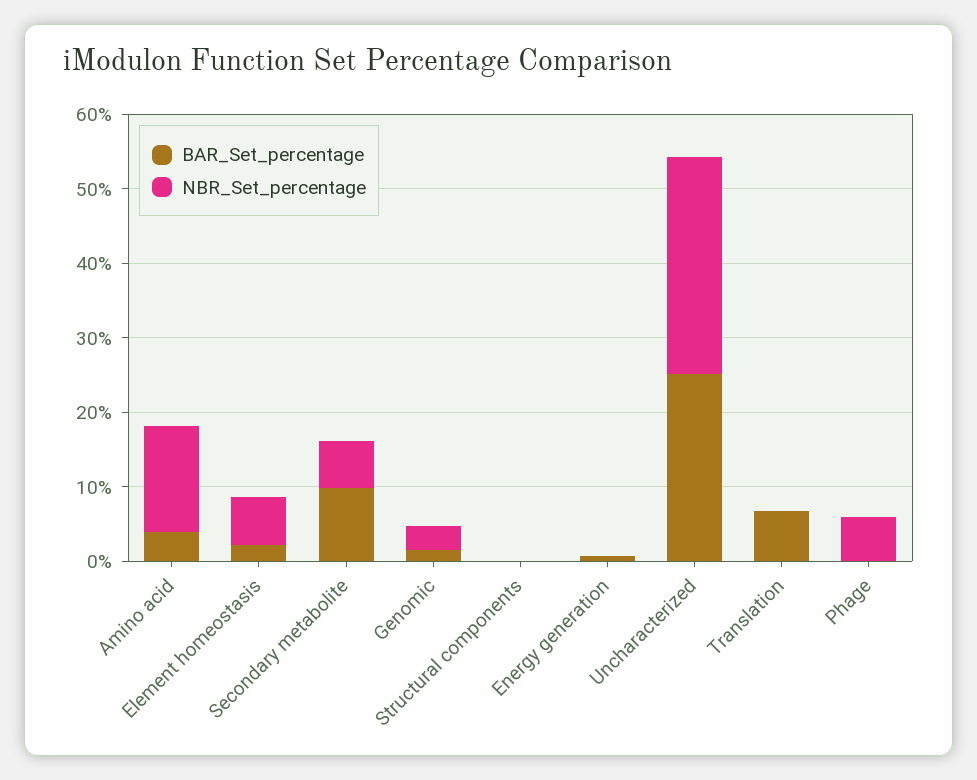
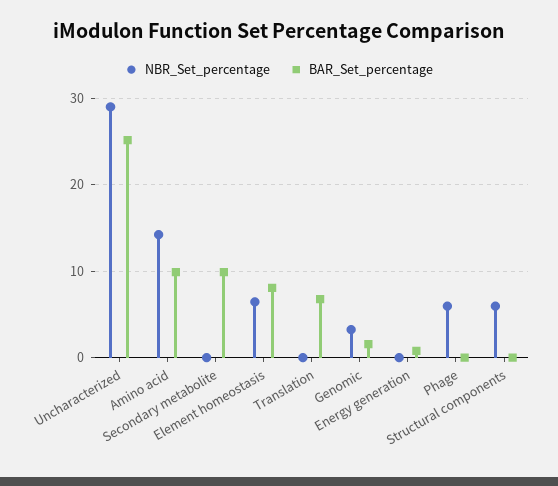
BAR_Set_percentage, Amino acid: 4 -> 10
BAR_Set_percentage, Element homeostasis: 2 -> 8
NBR_Set_percentage, Secondary metabolite: 6 -> 0
NBR_Set_percentage, Structural components: 0 -> 6

